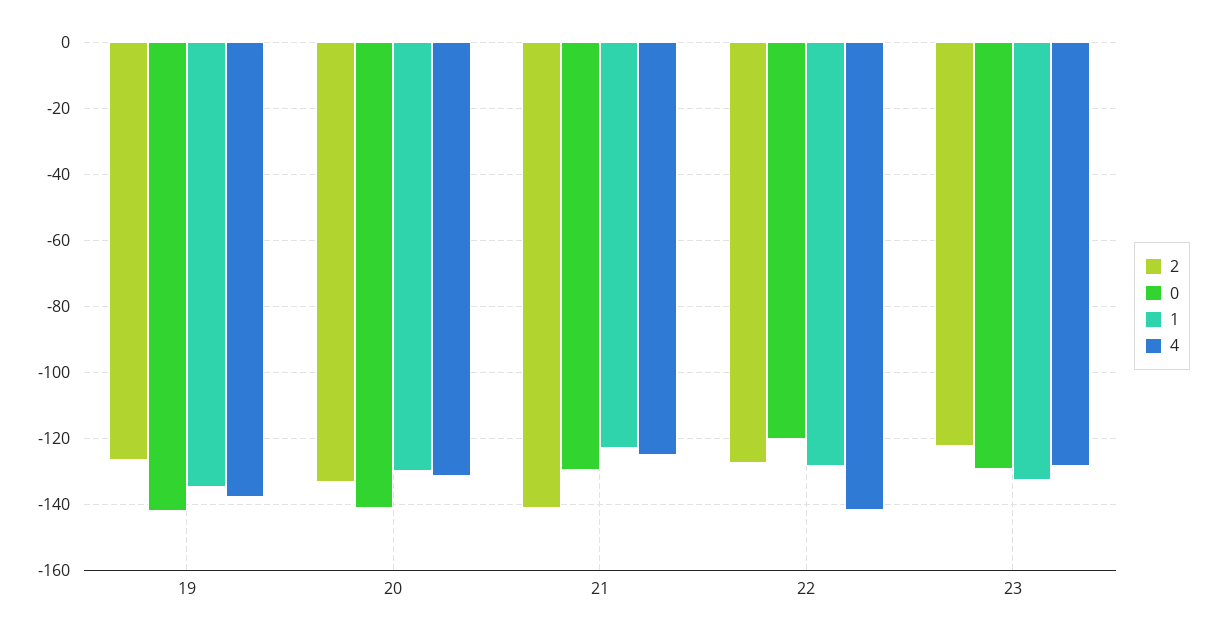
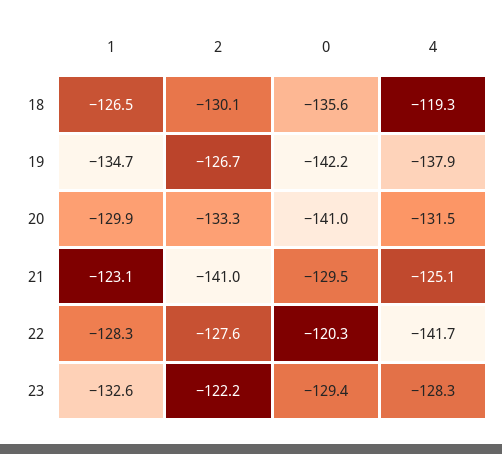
1, 18: none -> -126.5
2, 18: none -> -130.1
0, 18: none -> -135.6
4, 18: none -> -119.3

